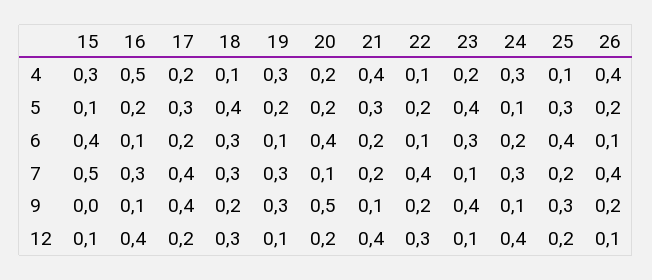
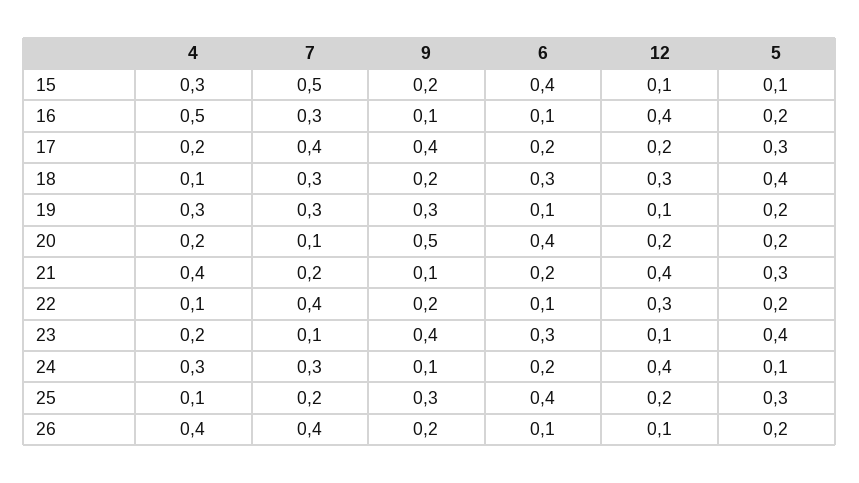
15, 9: 0 -> 0.2

